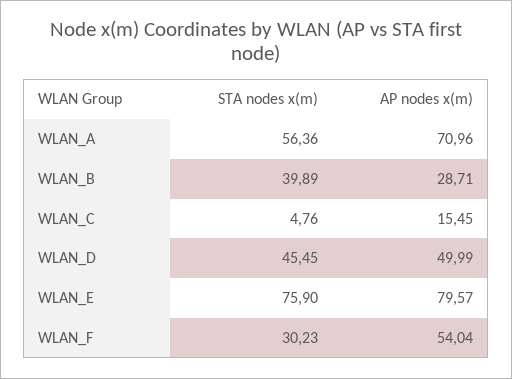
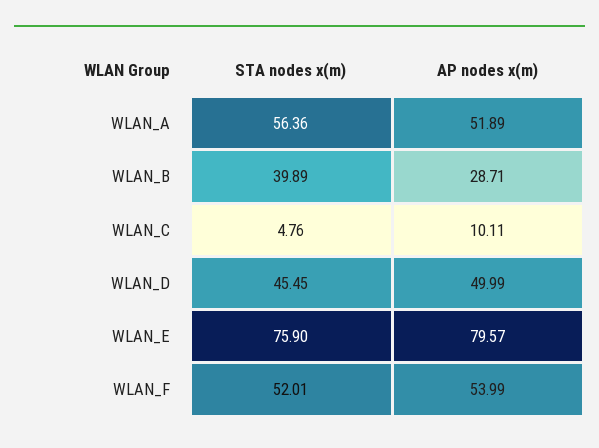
AP nodes x(m), WLAN_A: 70.96 -> 51.89
AP nodes x(m), WLAN_C: 15.45 -> 10.11
STA nodes x(m), WLAN_F: 30.23 -> 52.01
AP nodes x(m), WLAN_F: 54.04 -> 53.99

